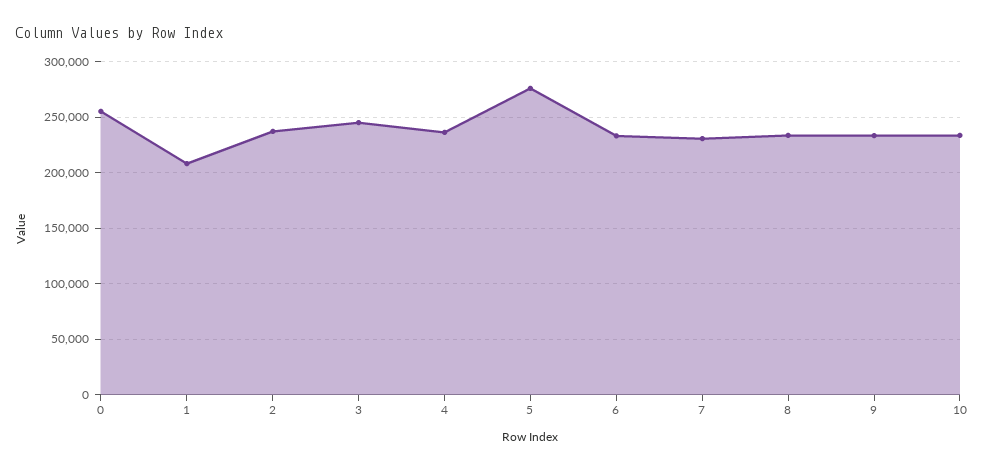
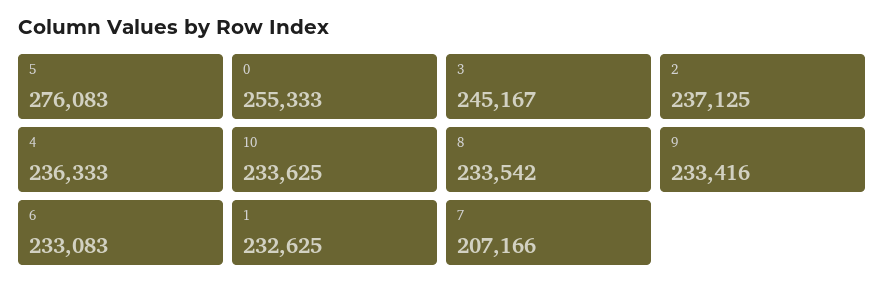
1: 210000 -> 232625
7: 230000 -> 207166

